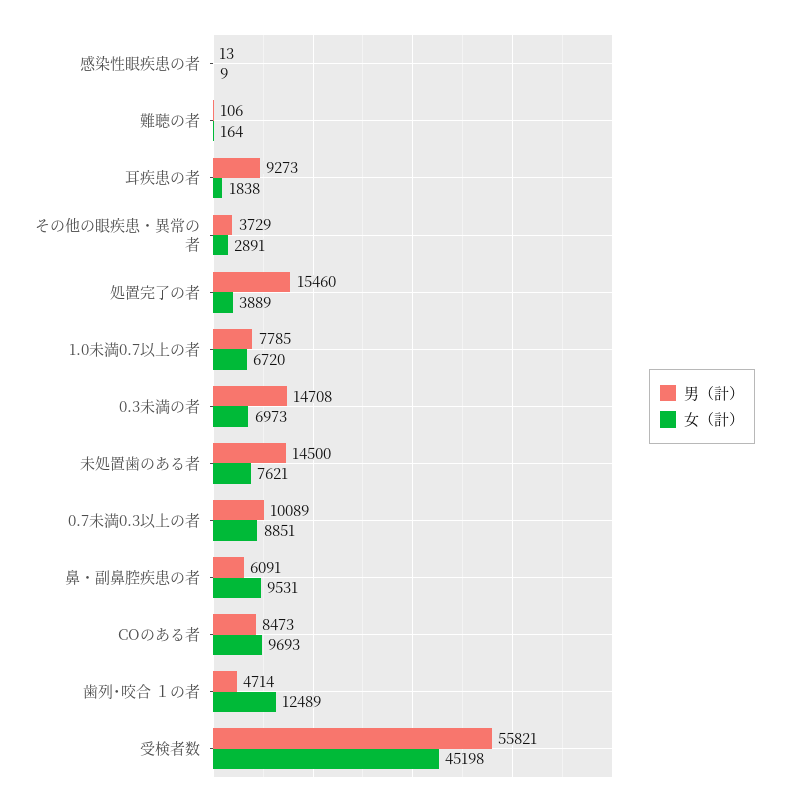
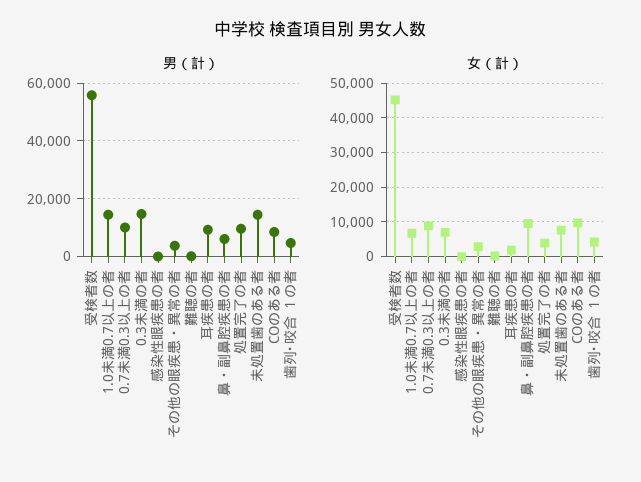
男（計）, 処置完了の者: 15460 -> 10000
男（計）, 1.0未満0.7以上の者: 7785 -> 15000
女（計）, 歯列･咬合 １の者: 12489 -> 4000

